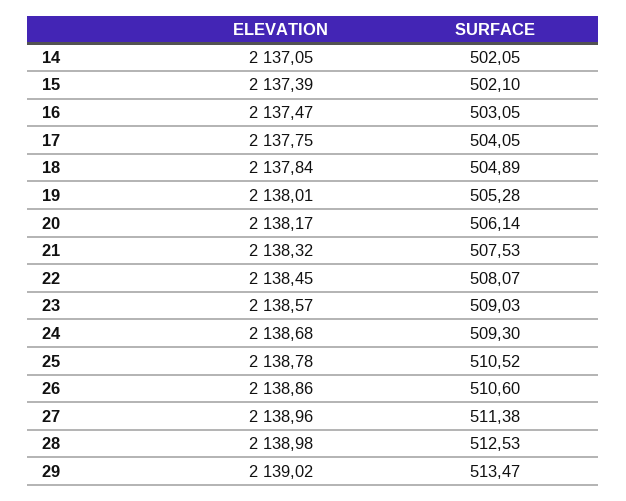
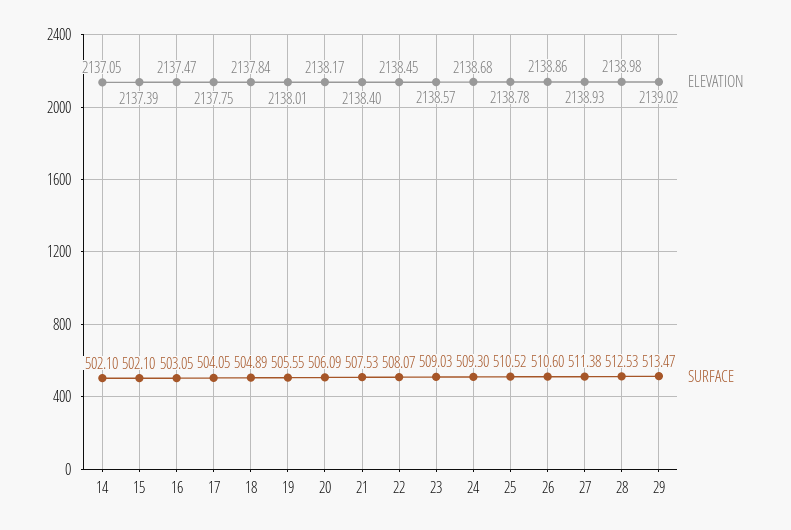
SURFACE, 14: 502.05 -> 502.1
SURFACE, 19: 505.28 -> 505.55
SURFACE, 20: 506.14 -> 506.09
ELEVATION, 21: 2138.32 -> 2138.4
ELEVATION, 27: 2138.96 -> 2138.93

